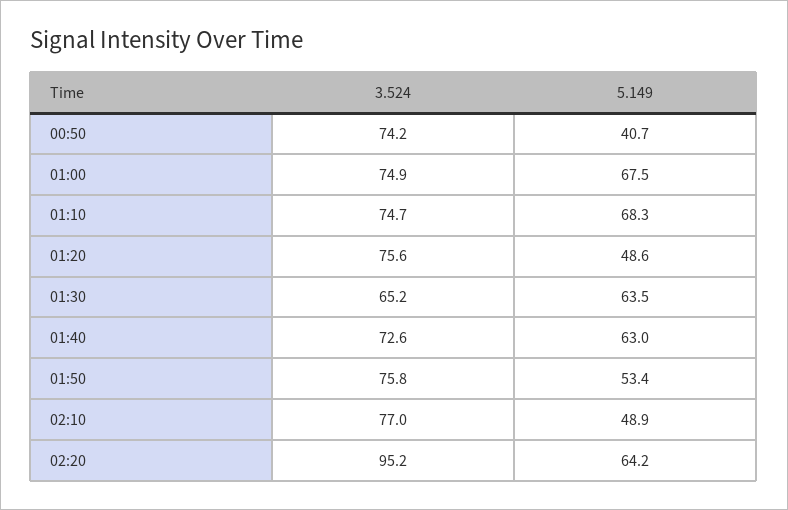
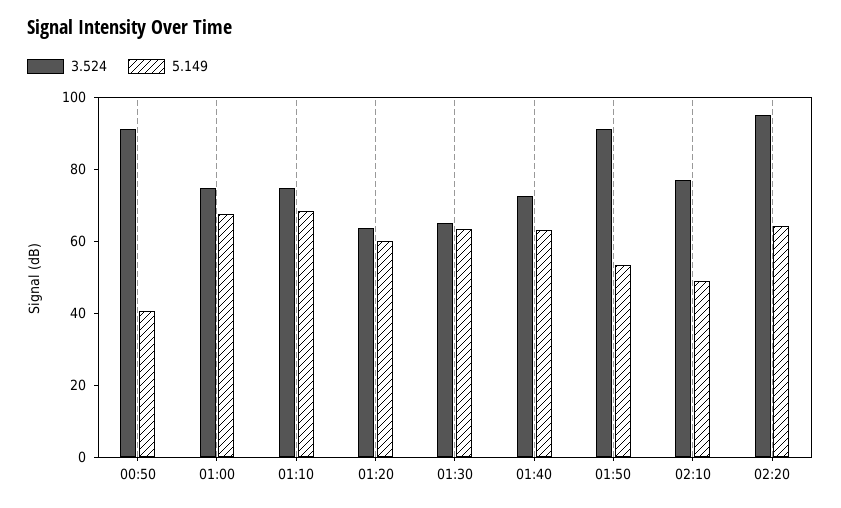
3.524, 00:50: 74.2 -> 90
3.524, 01:20: 75.6 -> 65
5.149, 01:20: 48.6 -> 60
3.524, 01:50: 75.8 -> 90

